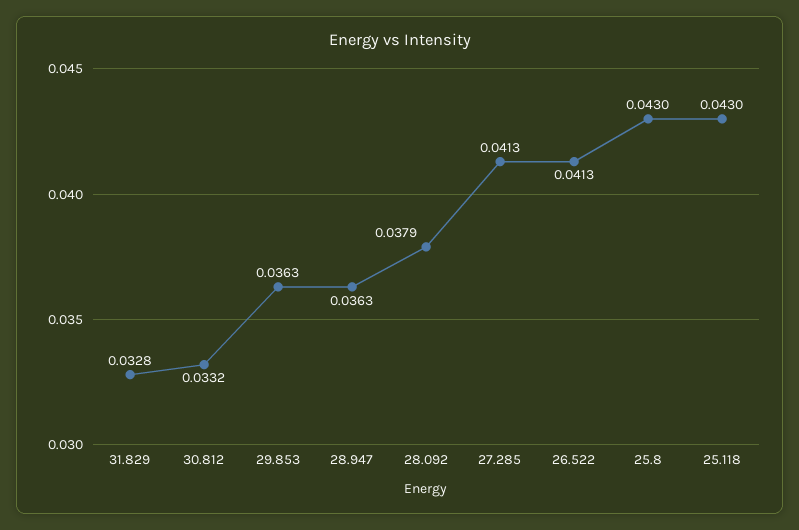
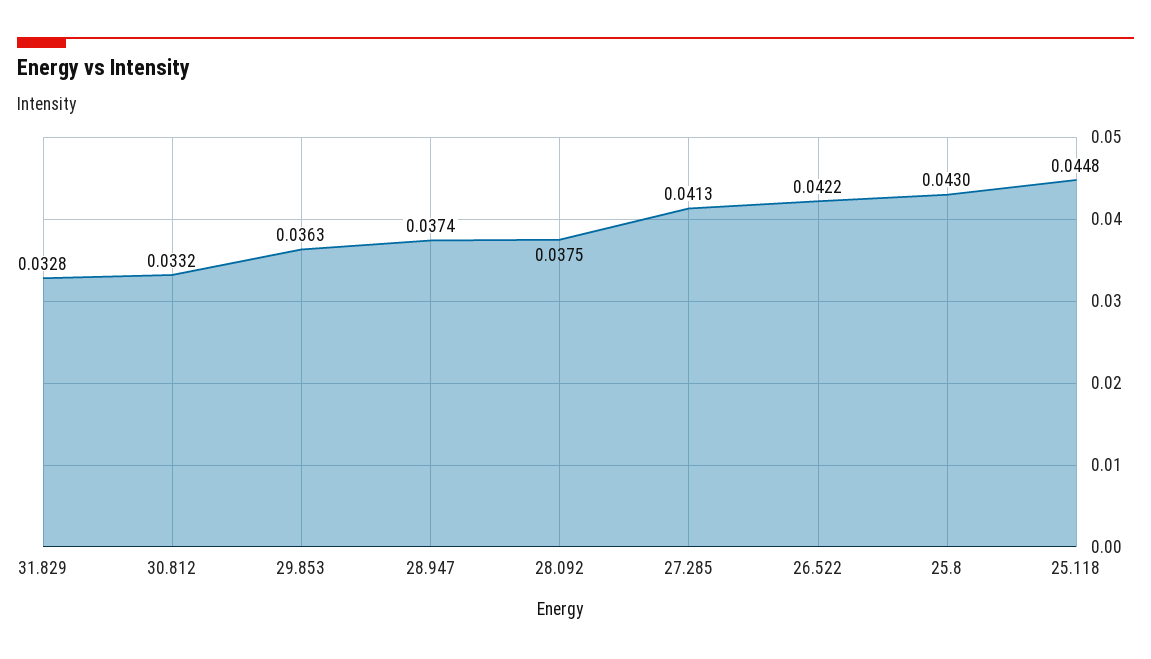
28.947: 0.0363 -> 0.0374
28.092: 0.0379 -> 0.0375
26.522: 0.0413 -> 0.0422
25.118: 0.043 -> 0.0448

